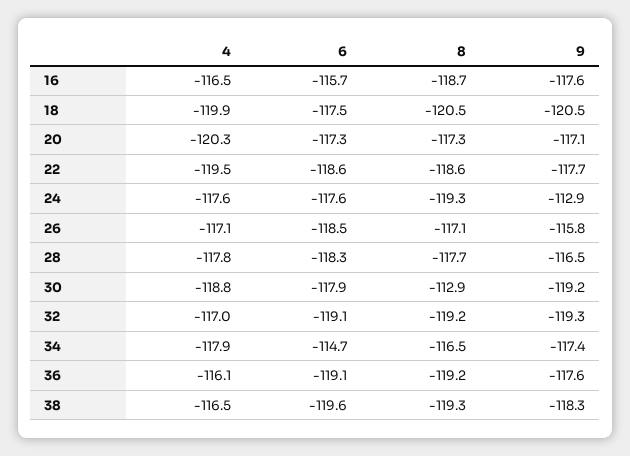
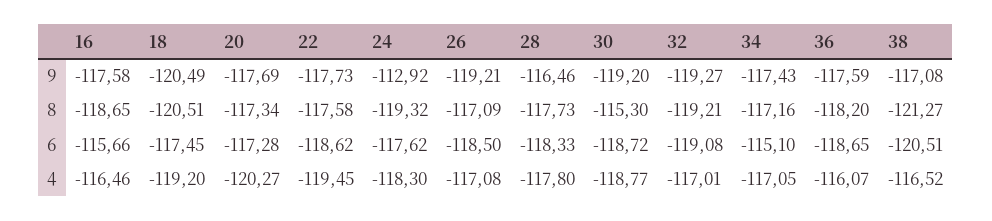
4, 18: -119.9 -> -119.2
9, 20: -117.1 -> -117.69
8, 22: -118.6 -> -117.58
4, 24: -117.6 -> -118.3
9, 26: -115.8 -> -119.21
6, 30: -117.9 -> -118.72
8, 30: -112.9 -> -115.3
4, 34: -117.9 -> -117.05
6, 34: -114.7 -> -115.1
8, 34: -116.5 -> -117.16
6, 36: -119.1 -> -118.65
8, 36: -119.2 -> -118.2
6, 38: -119.6 -> -120.51
8, 38: -119.3 -> -121.27
9, 38: -118.3 -> -117.08

